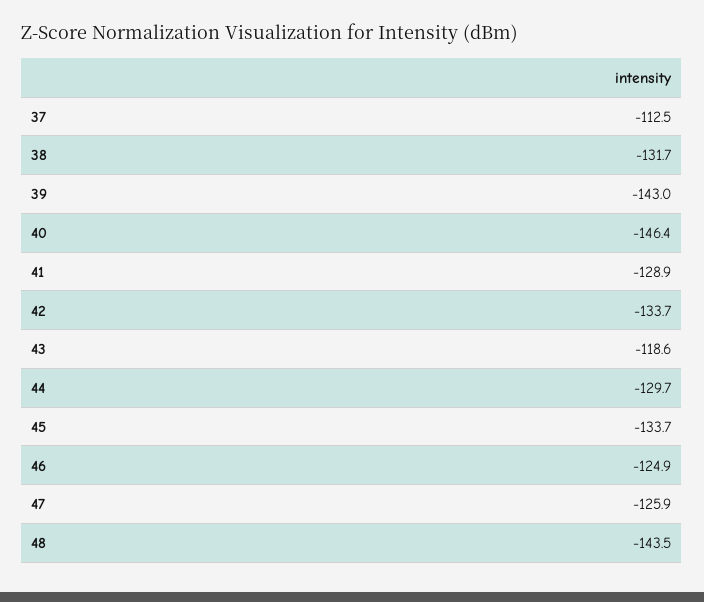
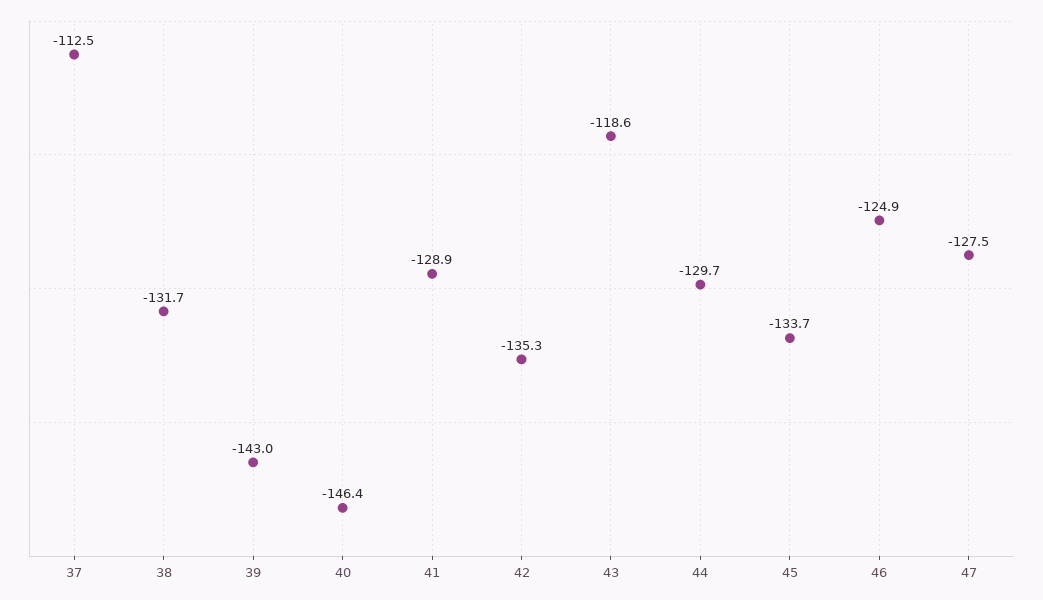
42: -133.7 -> -135.3
47: -125.9 -> -127.5
48: -143.5 -> none

